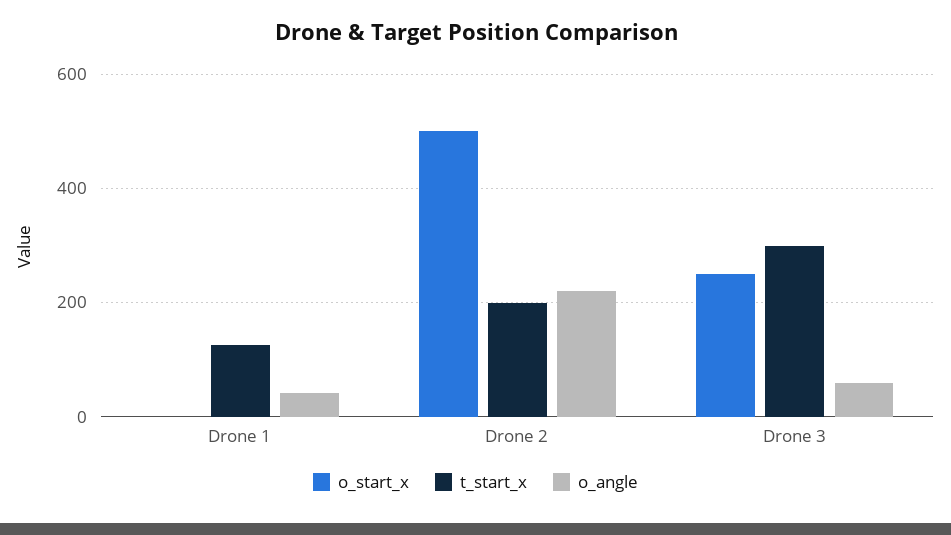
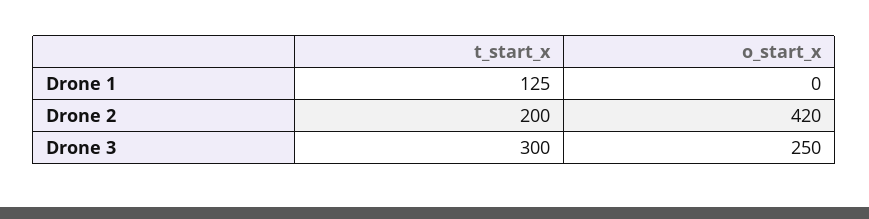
o_angle, Drone 1: 40 -> none
o_start_x, Drone 2: 500 -> 420
o_angle, Drone 2: 220 -> none
o_angle, Drone 3: 60 -> none

